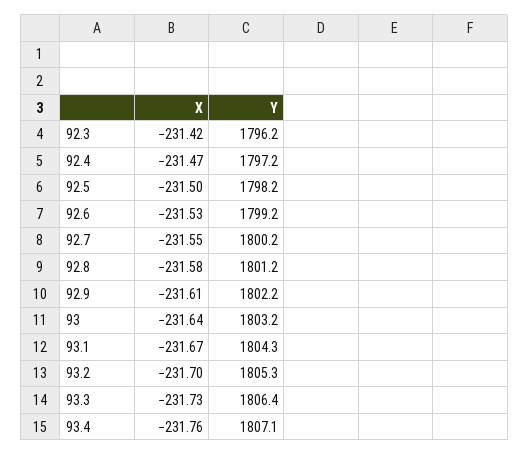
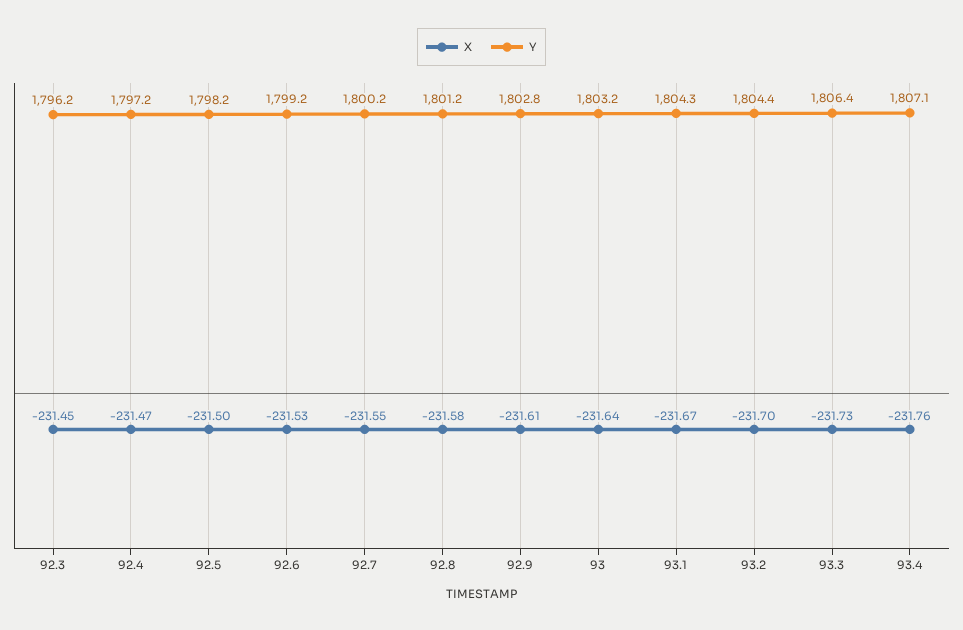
X, 92.3: -231.42 -> -231.45
Y, 92.9: 1802.2 -> 1802.8
Y, 93.2: 1805.3 -> 1804.4

